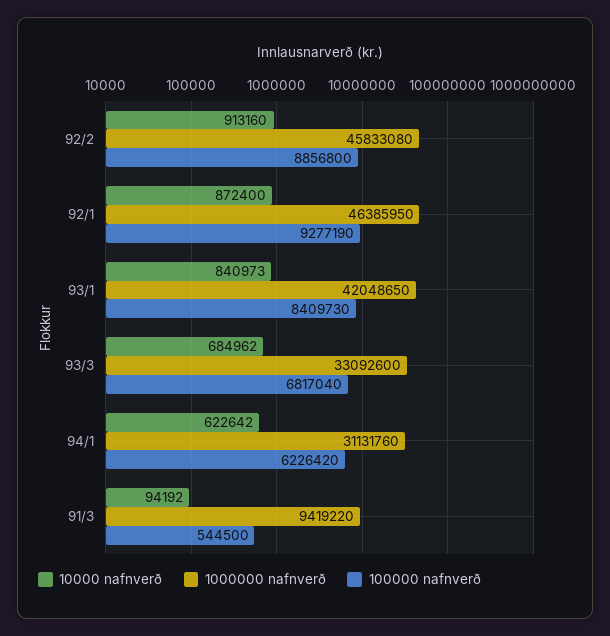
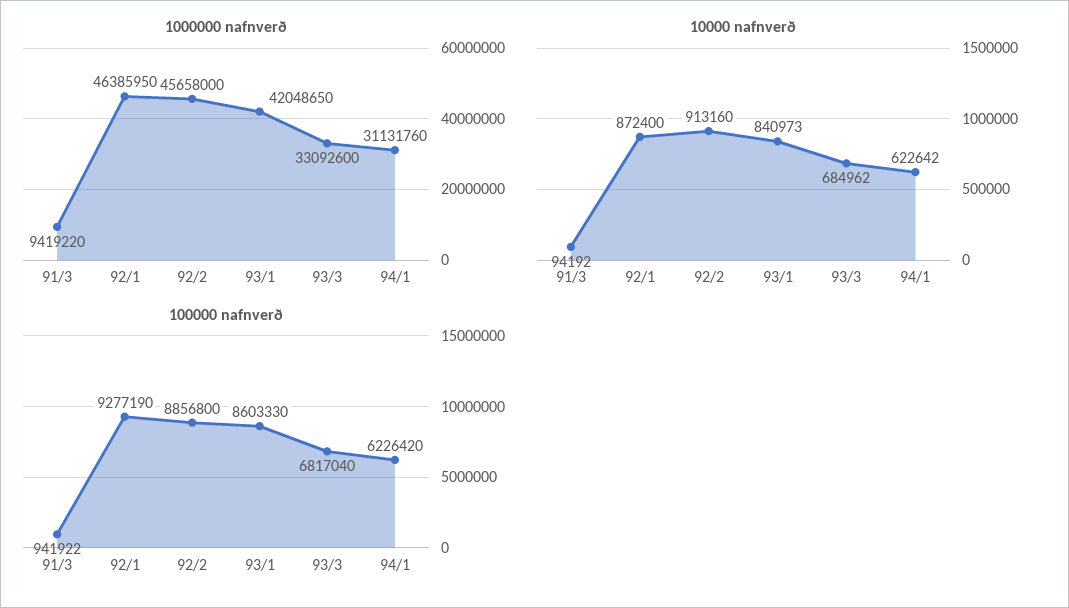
1000000 nafnverð, 92/2: 45833080 -> 45658000
100000 nafnverð, 93/1: 8409730 -> 8603330
100000 nafnverð, 91/3: 544500 -> 941922

